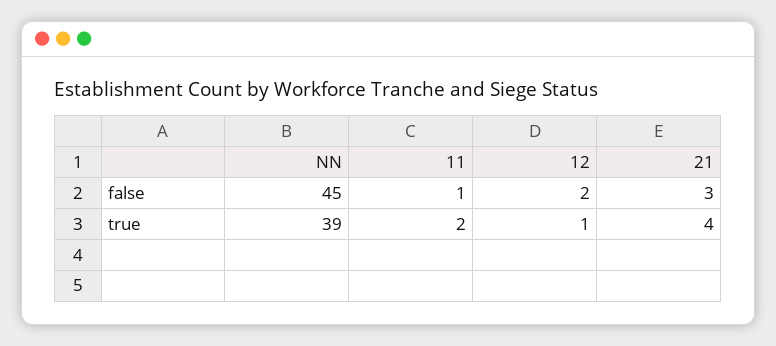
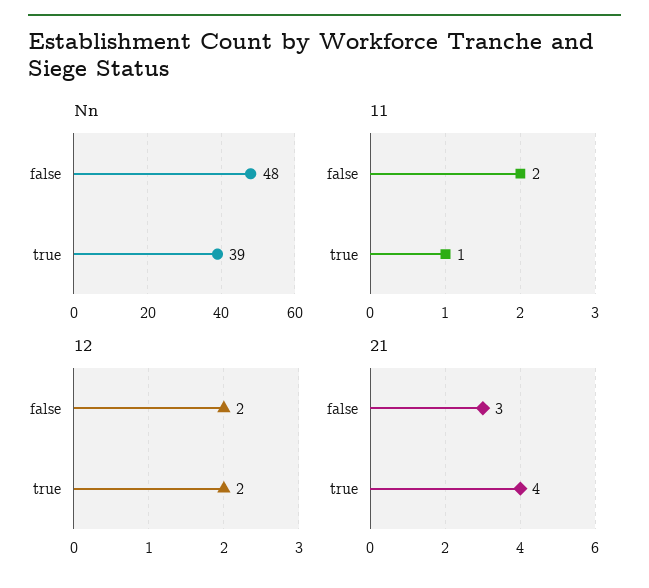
NN, false: 45 -> 48
11, false: 1 -> 2
11, true: 2 -> 1
12, true: 1 -> 2

